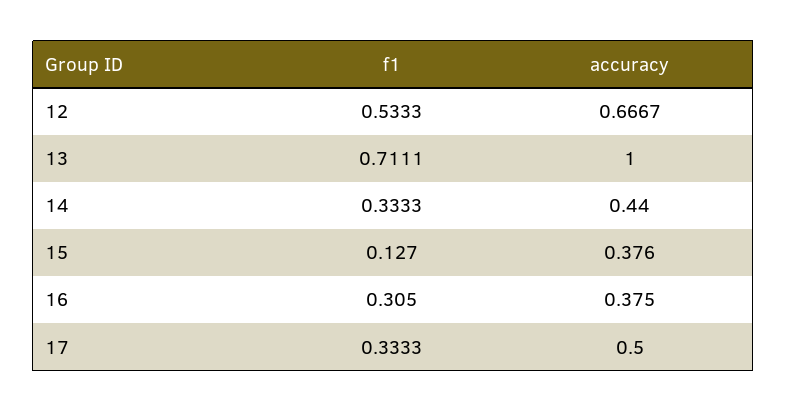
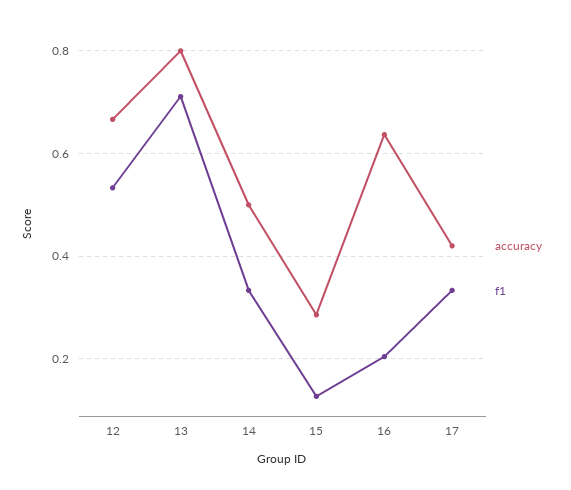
accuracy, 13: 1 -> 0.8
accuracy, 14: 0.44 -> 0.5
accuracy, 15: 0.376 -> 0.28
f1, 16: 0.305 -> 0.2
accuracy, 16: 0.375 -> 0.64
accuracy, 17: 0.5 -> 0.42

